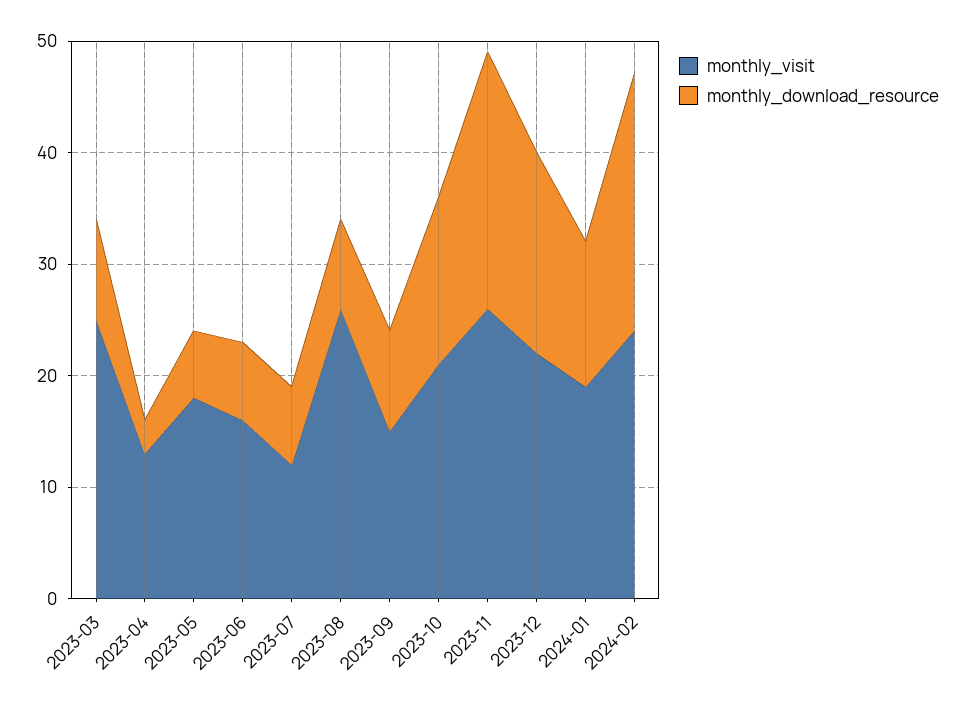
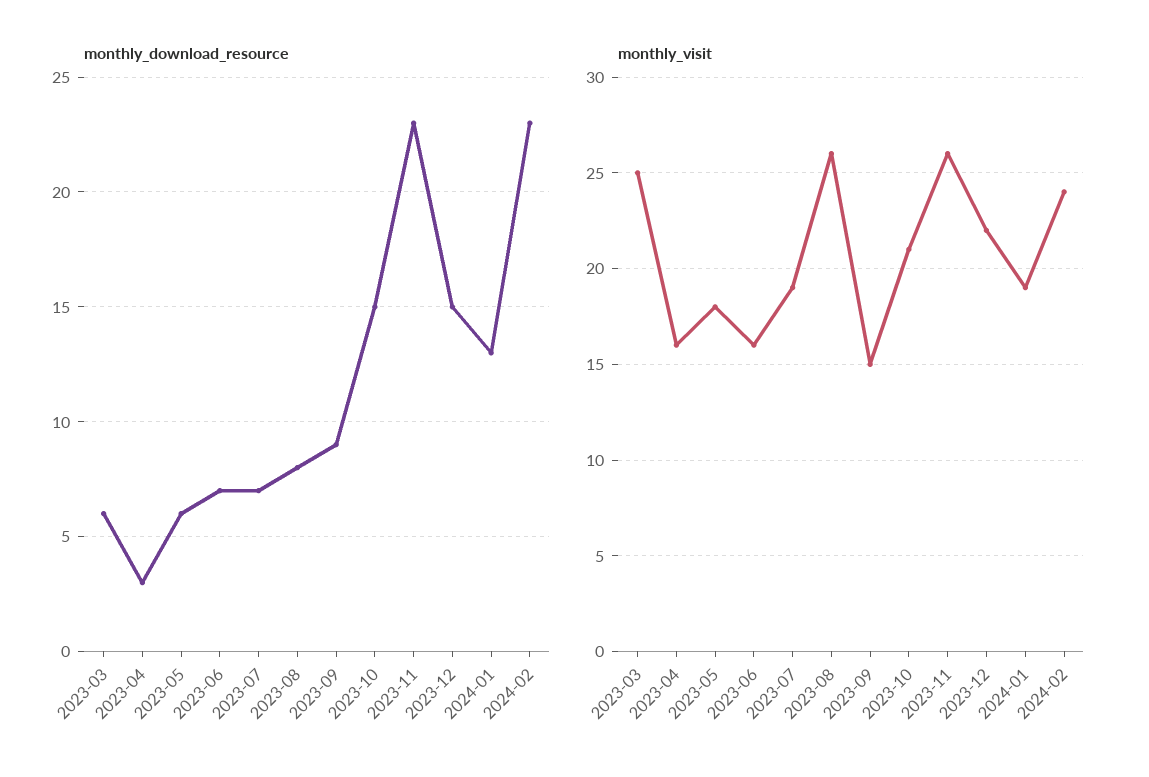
monthly_download_resource, 2023-03: 9 -> 6
monthly_visit, 2023-04: 13 -> 16
monthly_visit, 2023-07: 12 -> 19
monthly_download_resource, 2023-12: 18 -> 15

